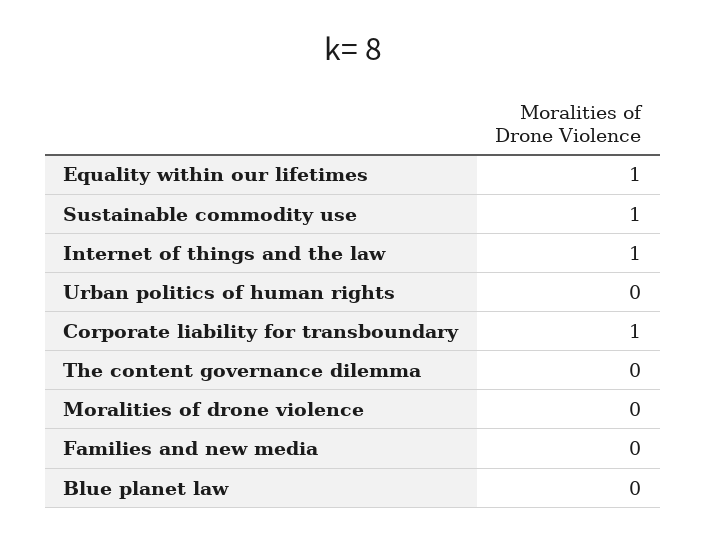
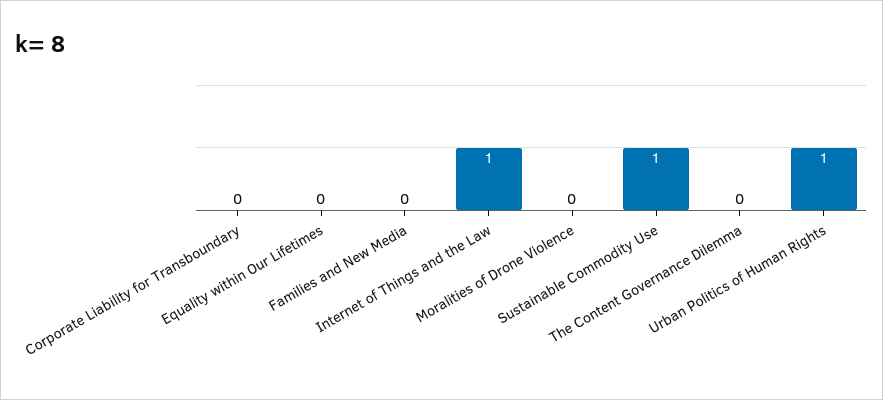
Equality within our lifetimes: 1 -> 0
Urban politics of human rights: 0 -> 1
Corporate liability for transboundary: 1 -> 0
Blue planet law: 0 -> none

